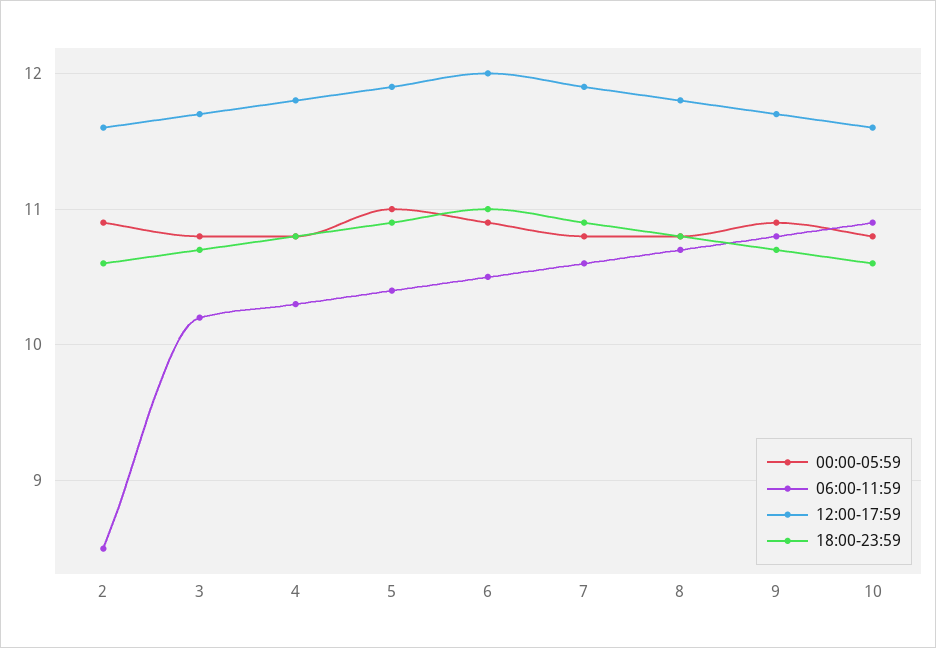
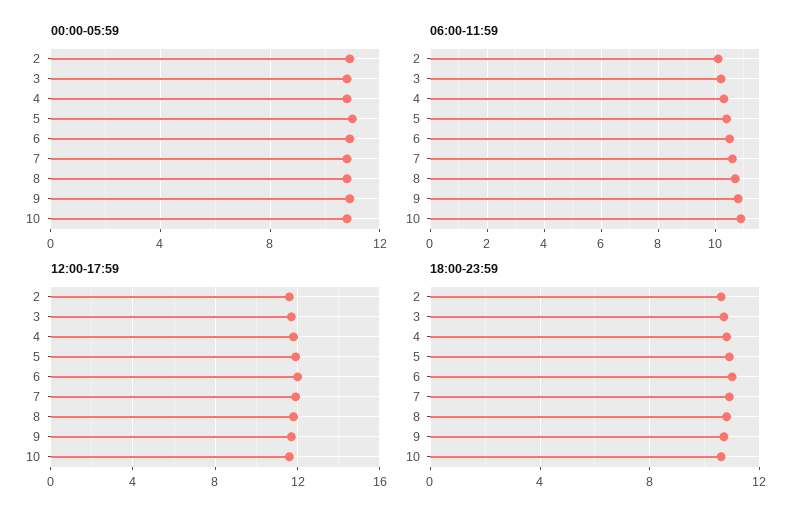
06:00-11:59, 2: 8.5 -> 10

